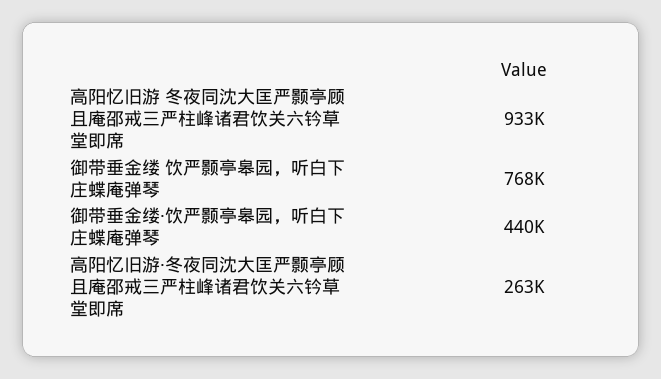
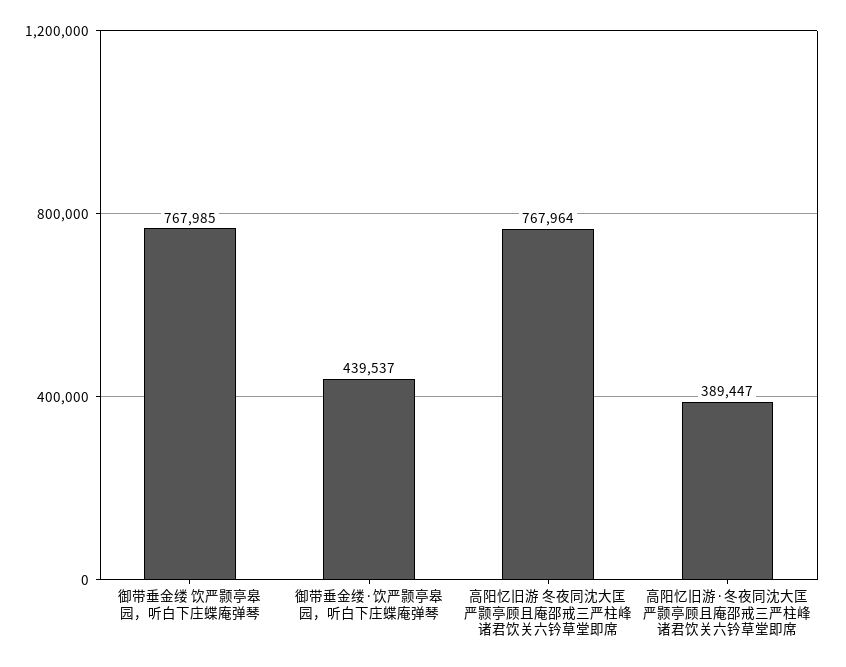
高阳忆旧游 冬夜同沈大匡严颢亭顾且庵邵戒三严柱峰诸君饮关六钤草堂即席: 933000 -> 767964
高阳忆旧游·冬夜同沈大匡严颢亭顾且庵邵戒三严柱峰诸君饮关六钤草堂即席: 263000 -> 389447

